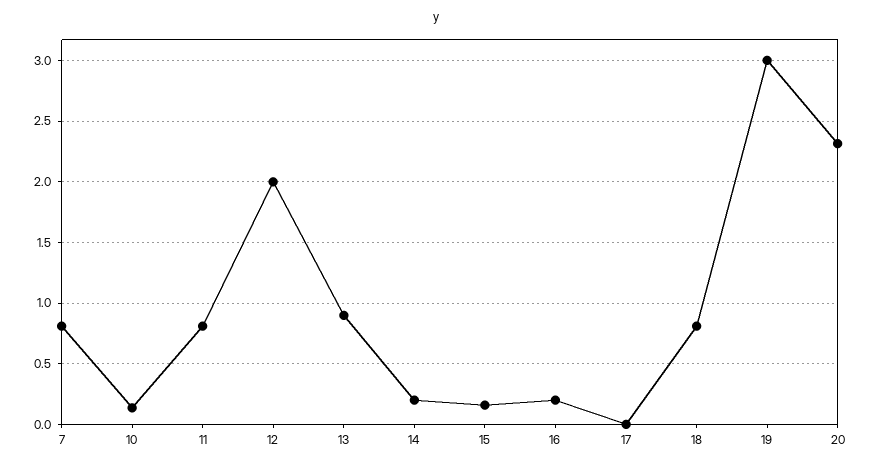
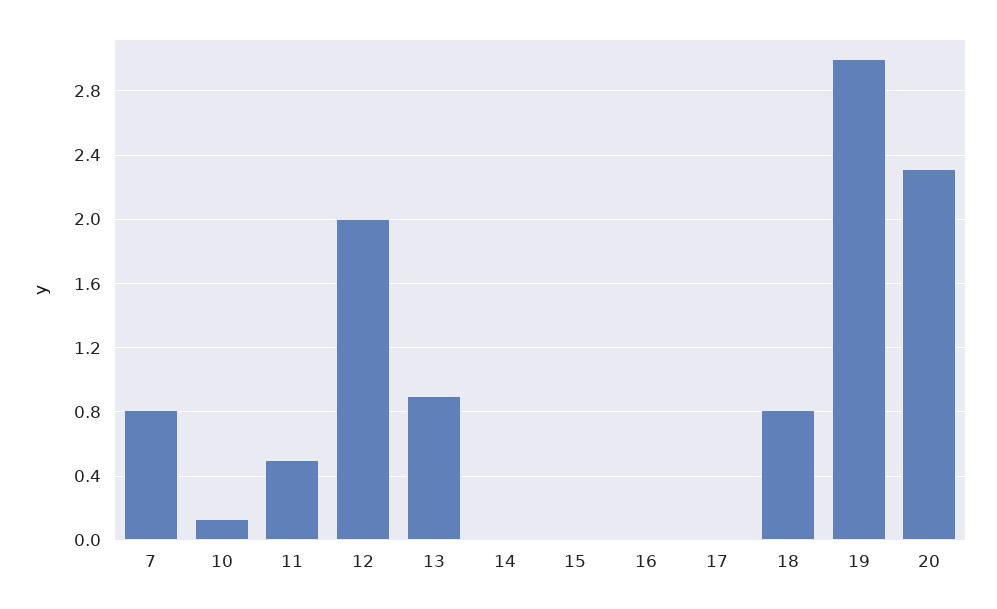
11: 0.8 -> 0.5
14: 0.2 -> 0
15: 0.15 -> 0
16: 0.2 -> 0

